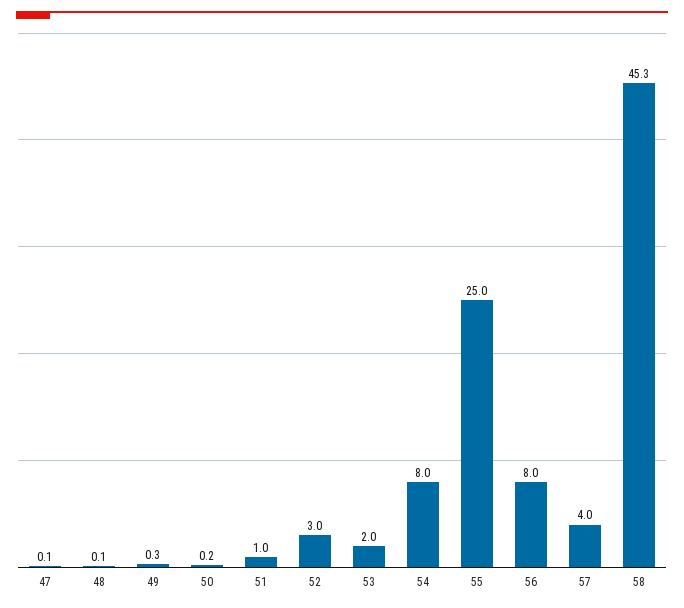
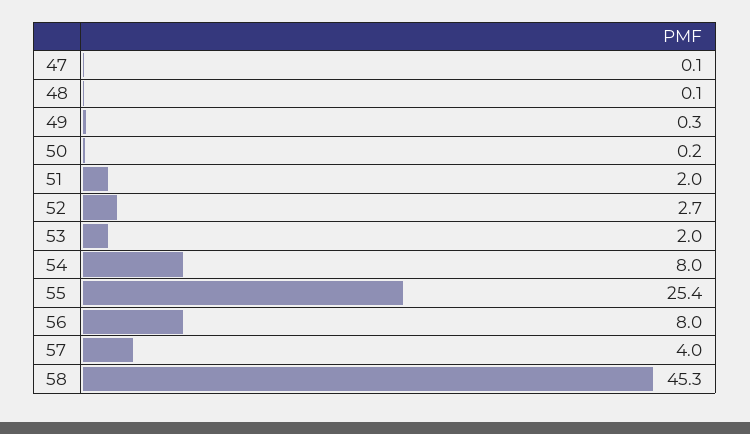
51: 1 -> 2
52: 3 -> 2.7
55: 25 -> 25.4

